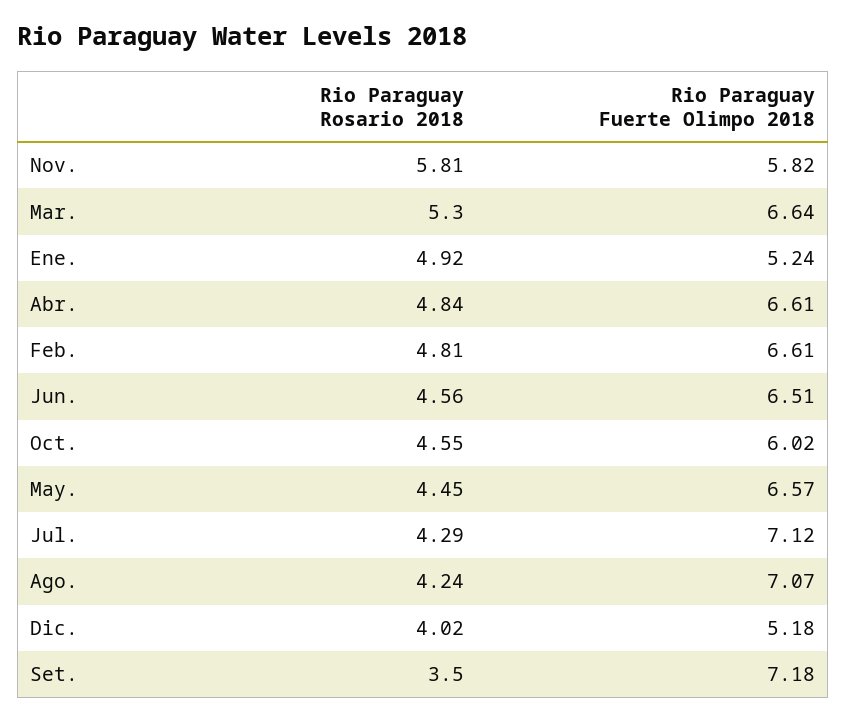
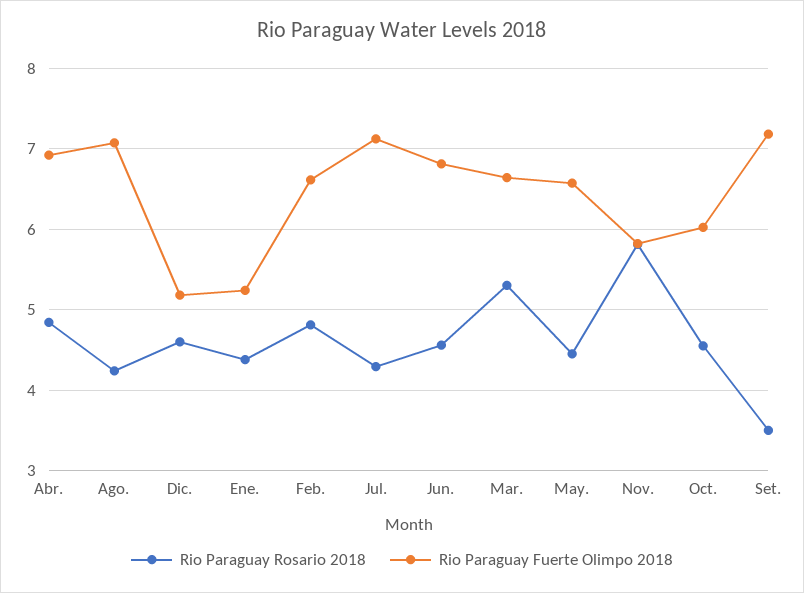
Rio Paraguay Rosario 2018, Ene.: 4.92 -> 4.4
Rio Paraguay Fuerte Olimpo 2018, Abr.: 6.61 -> 6.9
Rio Paraguay Fuerte Olimpo 2018, Jun.: 6.51 -> 6.8
Rio Paraguay Rosario 2018, Dic.: 4.02 -> 4.6

